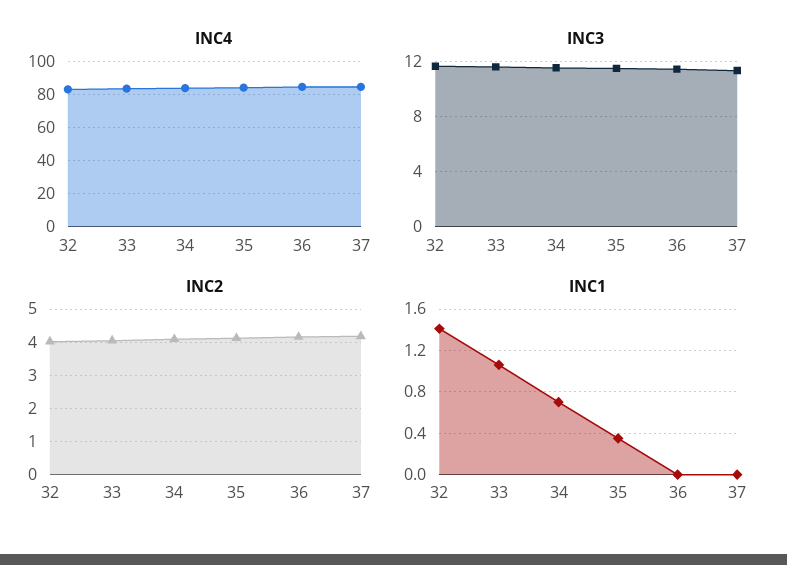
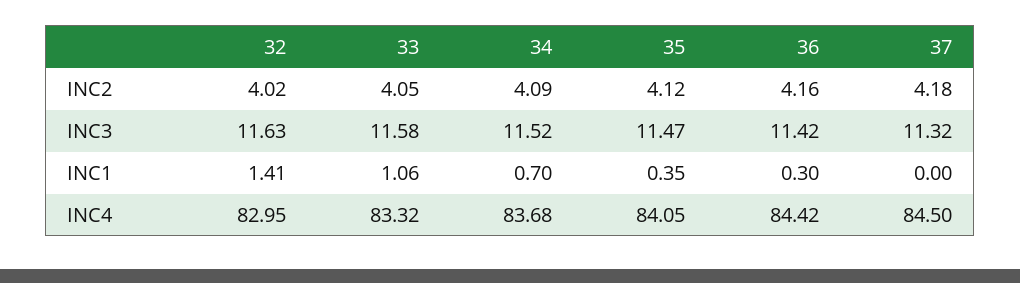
INC1, 36: 0 -> 0.3

